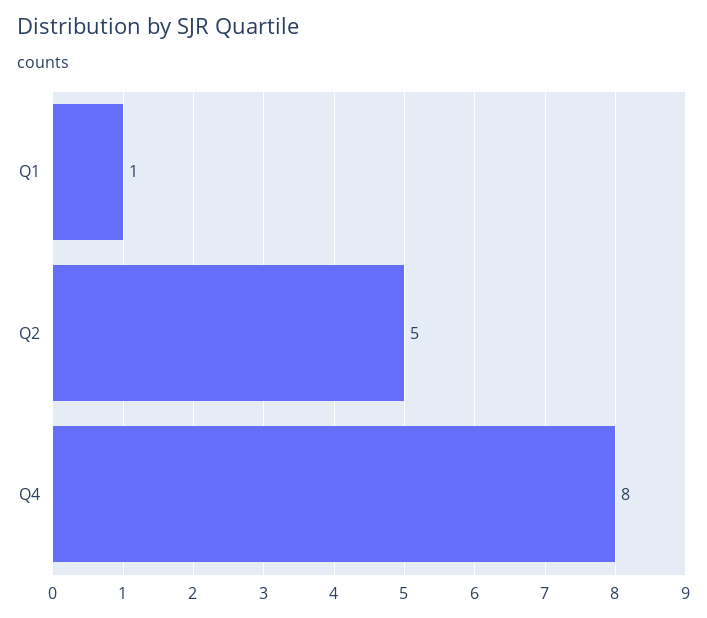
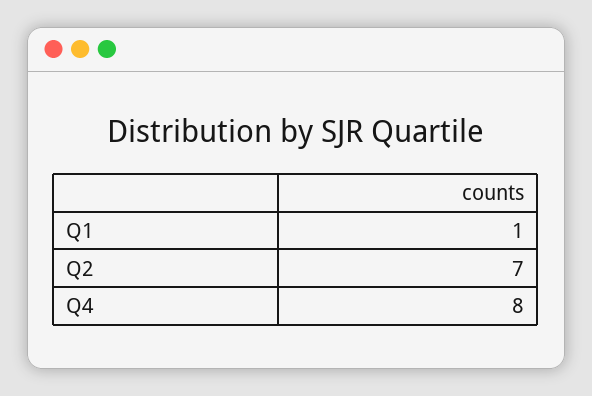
Q2: 5 -> 7

